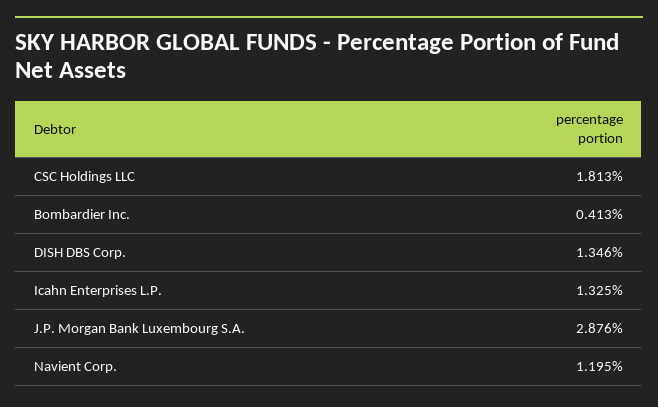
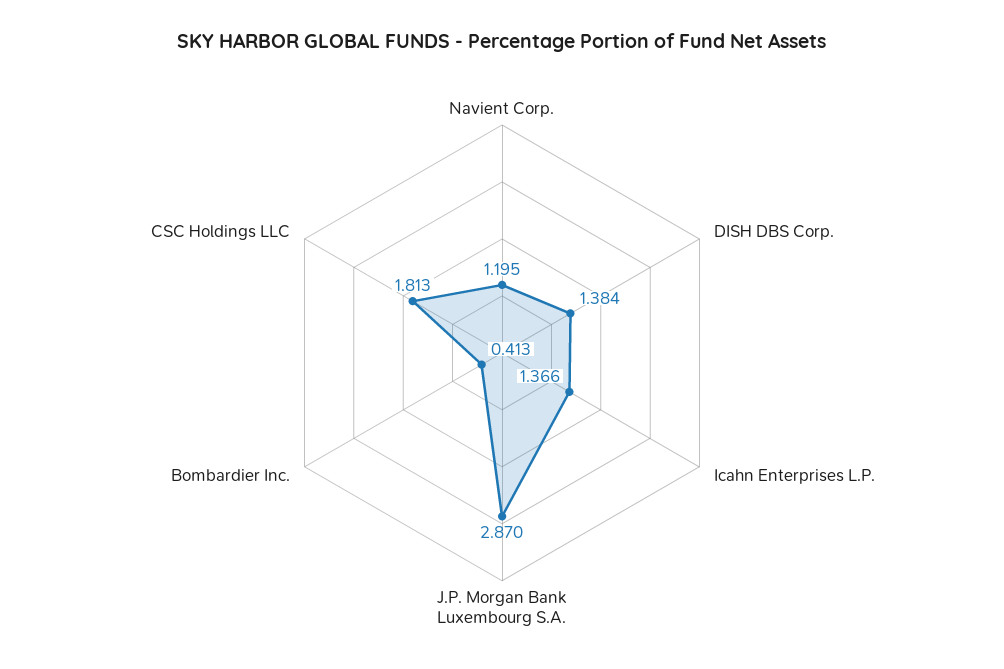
DISH DBS Corp.: 1.346 -> 1.384
Icahn Enterprises L.P.: 1.325 -> 1.366
J.P. Morgan Bank Luxembourg S.A.: 2.876 -> 2.87

